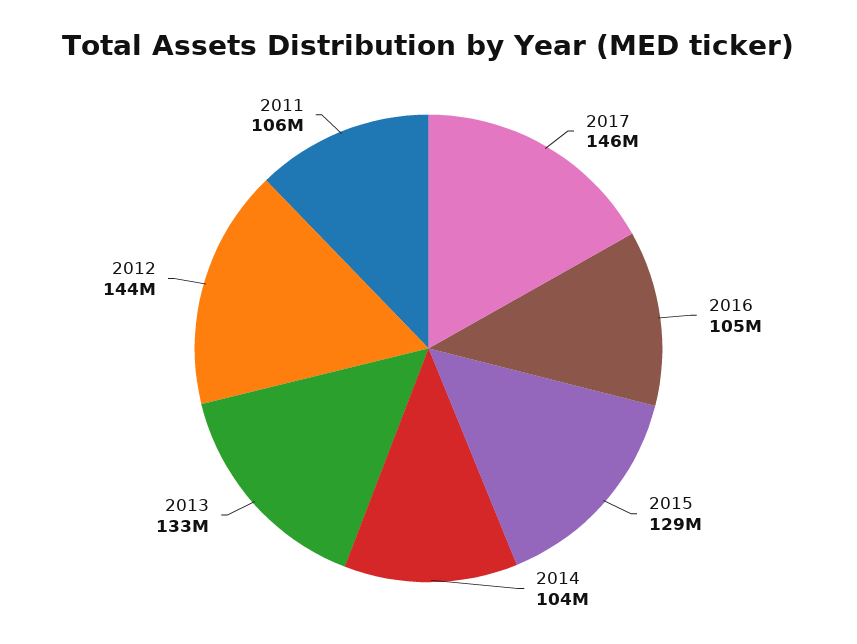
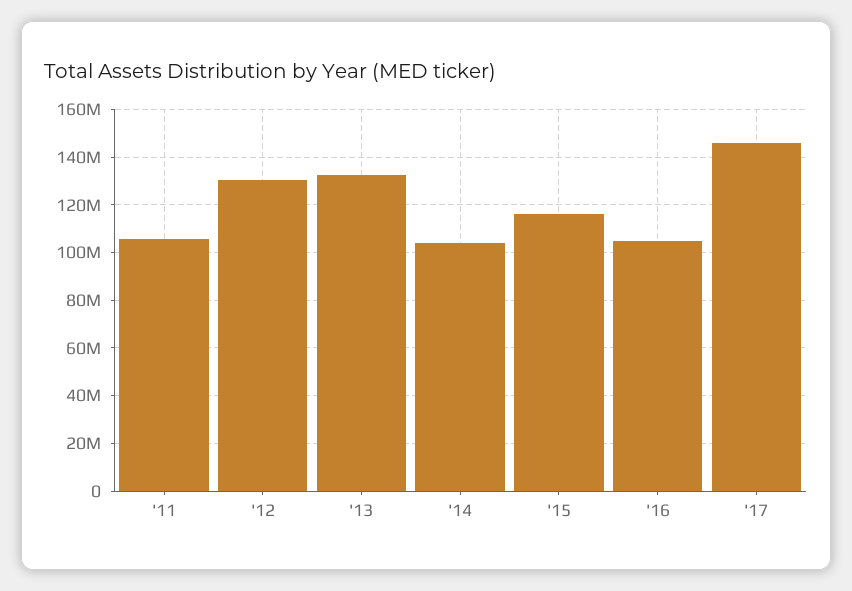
2015: 129000000 -> 115000000
2012: 144000000 -> 130000000

